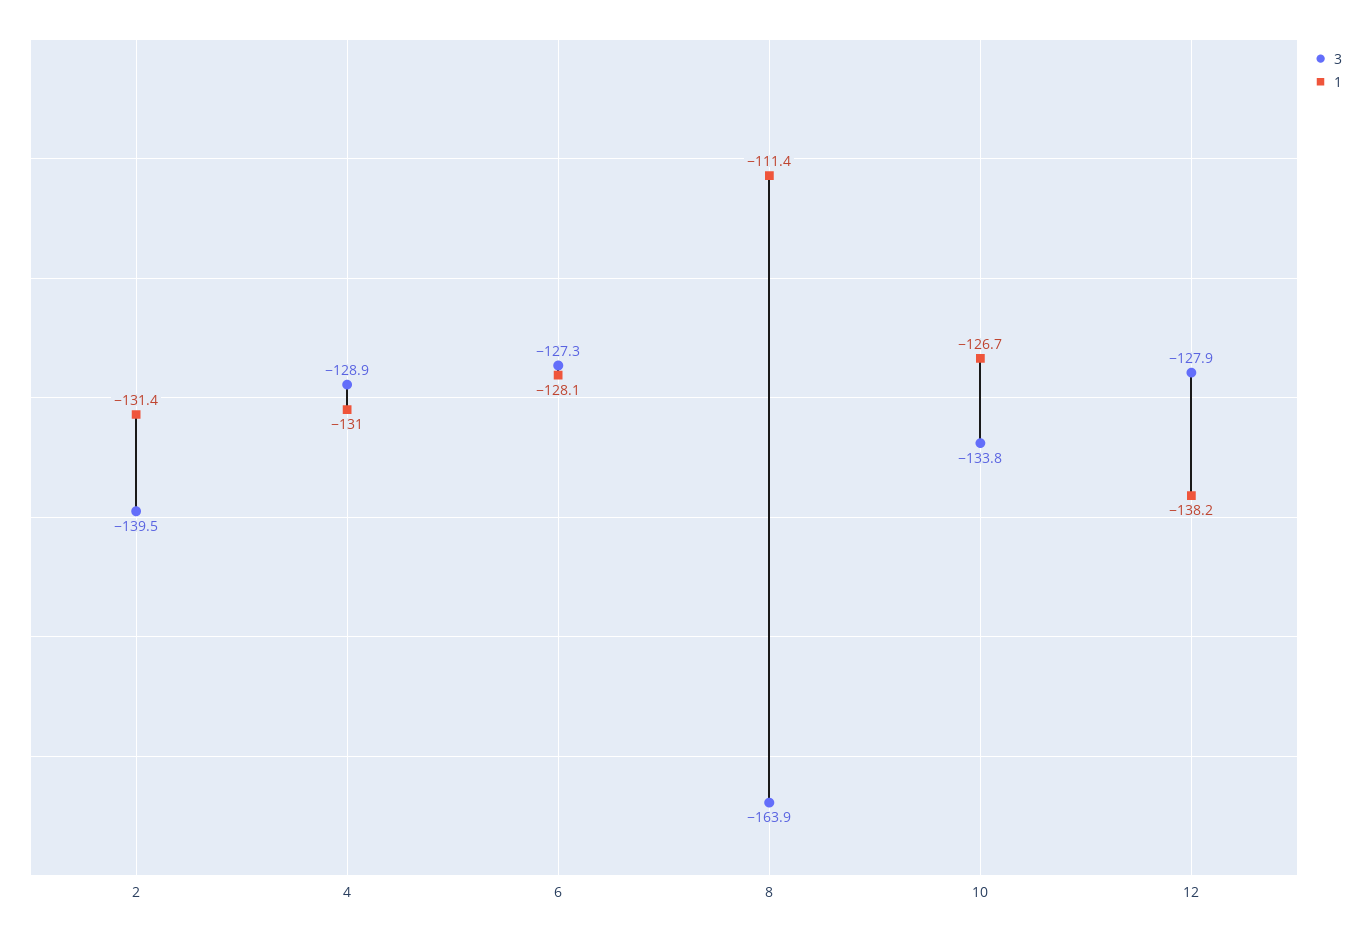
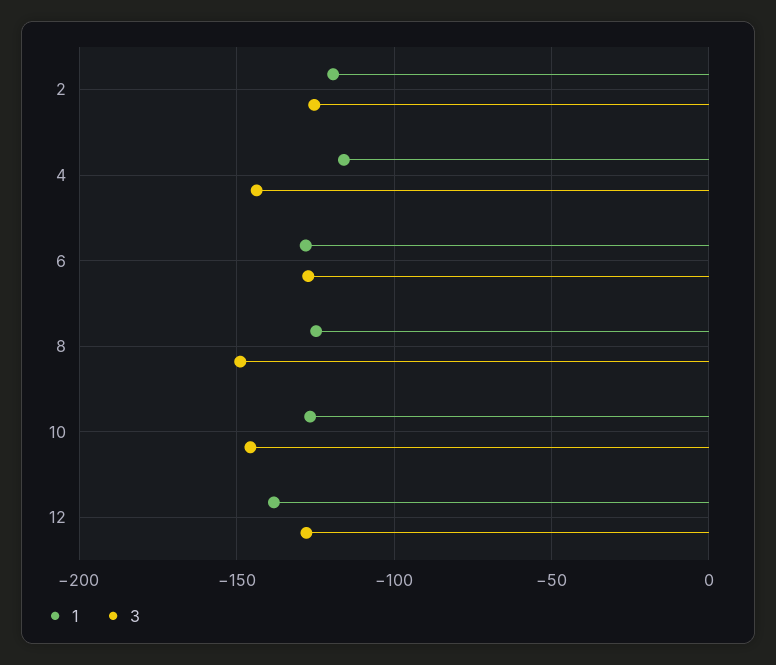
3, 2: -139.5 -> -125
1, 2: -131.4 -> -120
3, 4: -128.9 -> -145
1, 4: -131 -> -115
3, 8: -163.9 -> -150
1, 8: -111.4 -> -125
3, 10: -133.8 -> -145

